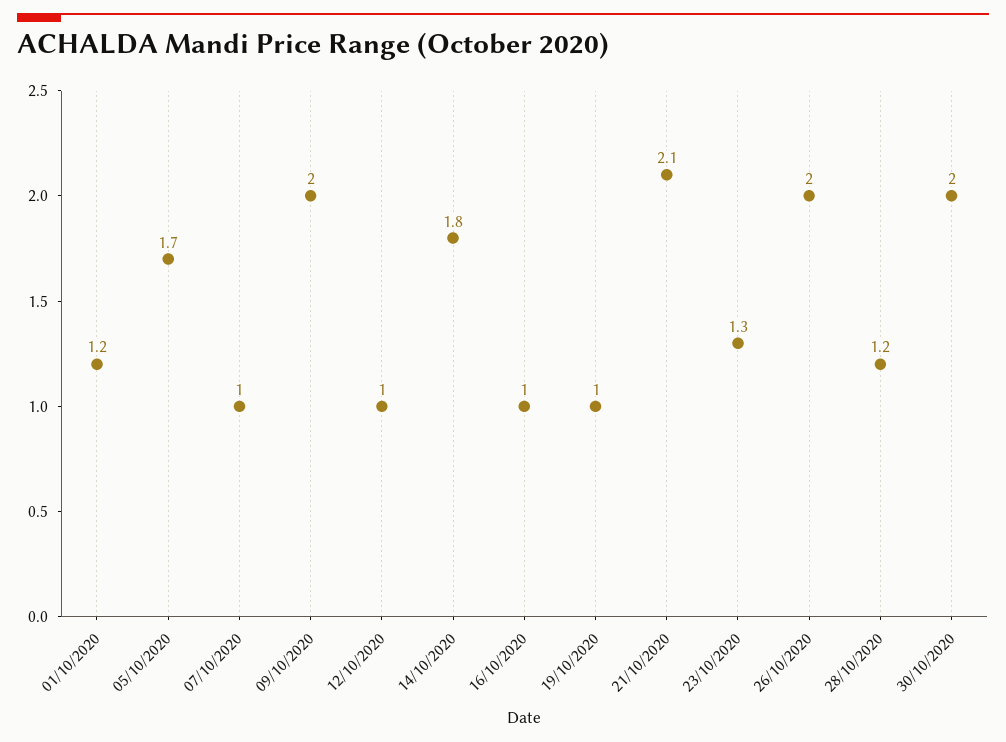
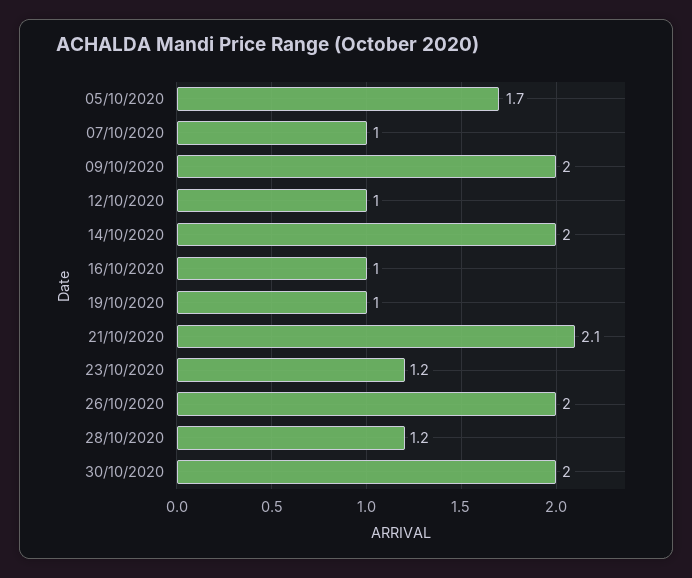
01/10/2020: 1.2 -> none
14/10/2020: 1.8 -> 2
23/10/2020: 1.3 -> 1.2

